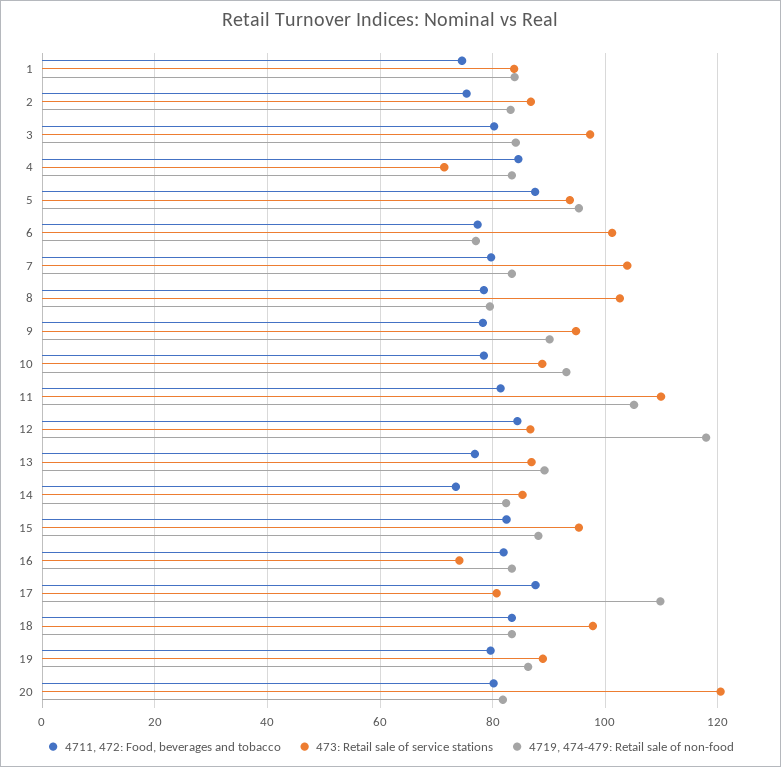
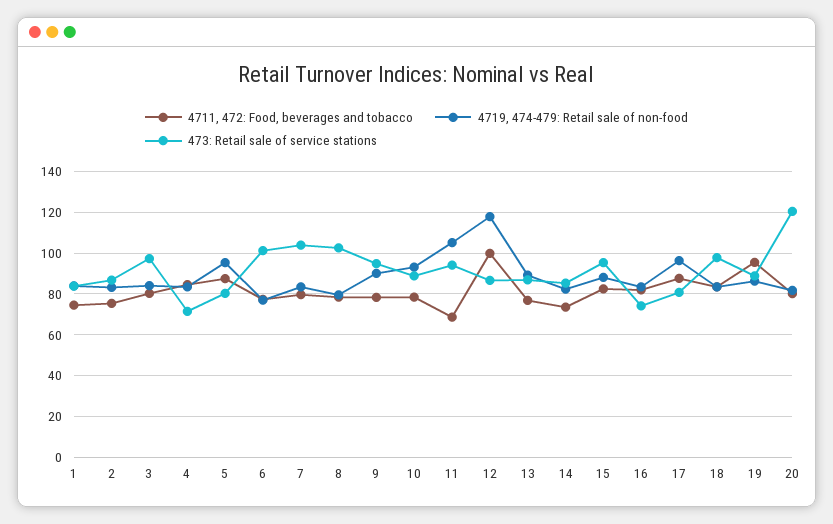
473: Retail sale of service stations, 5: 94 -> 80
4711, 472: Food, beverages and tobacco, 11: 82 -> 70
473: Retail sale of service stations, 11: 110 -> 95
4711, 472: Food, beverages and tobacco, 12: 84 -> 100
4719, 474-479: Retail sale of non-food, 17: 110 -> 95
4711, 472: Food, beverages and tobacco, 19: 80 -> 95

